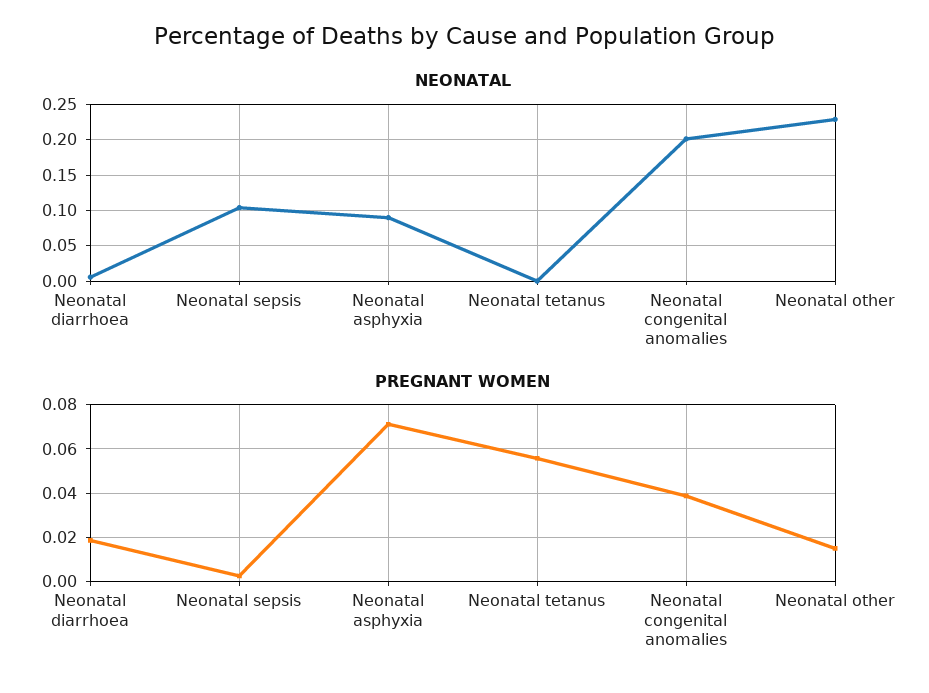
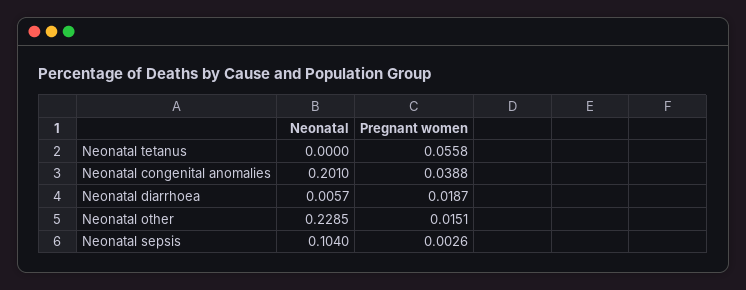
NEONATAL, Neonatal asphyxia: 0.09 -> none
PREGNANT WOMEN, Neonatal asphyxia: 0.07 -> none

